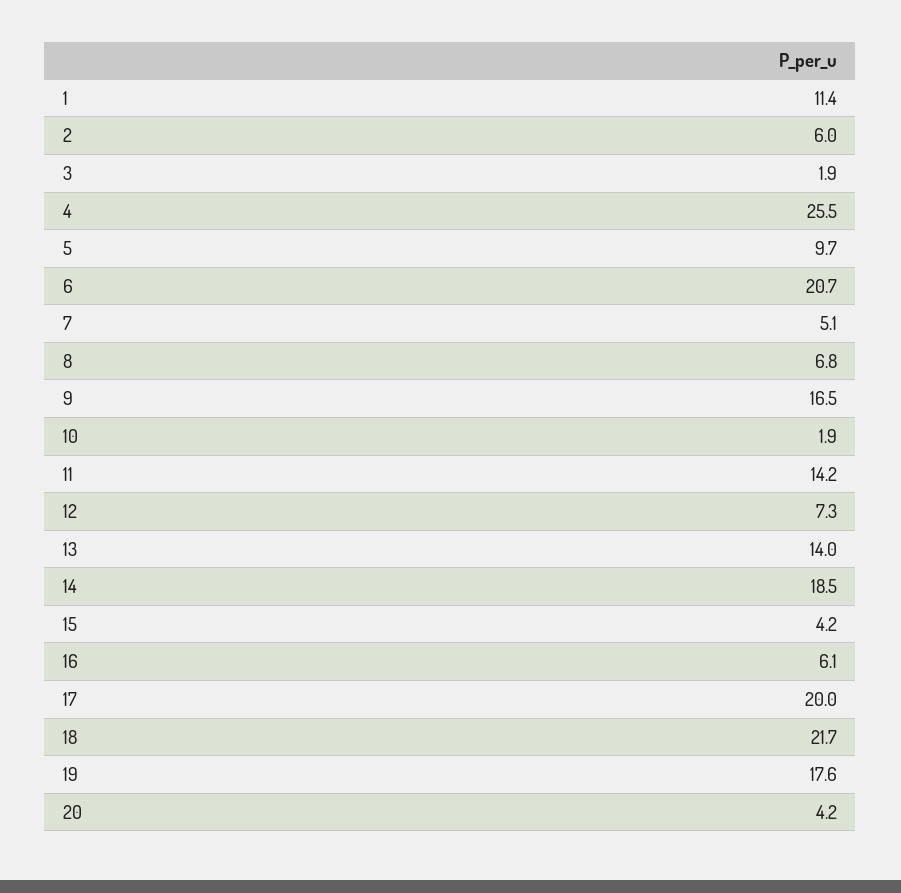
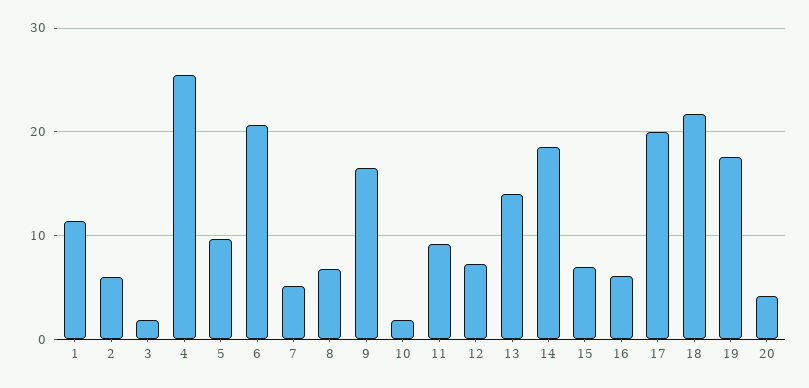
11: 14.2 -> 9
15: 4.2 -> 7

